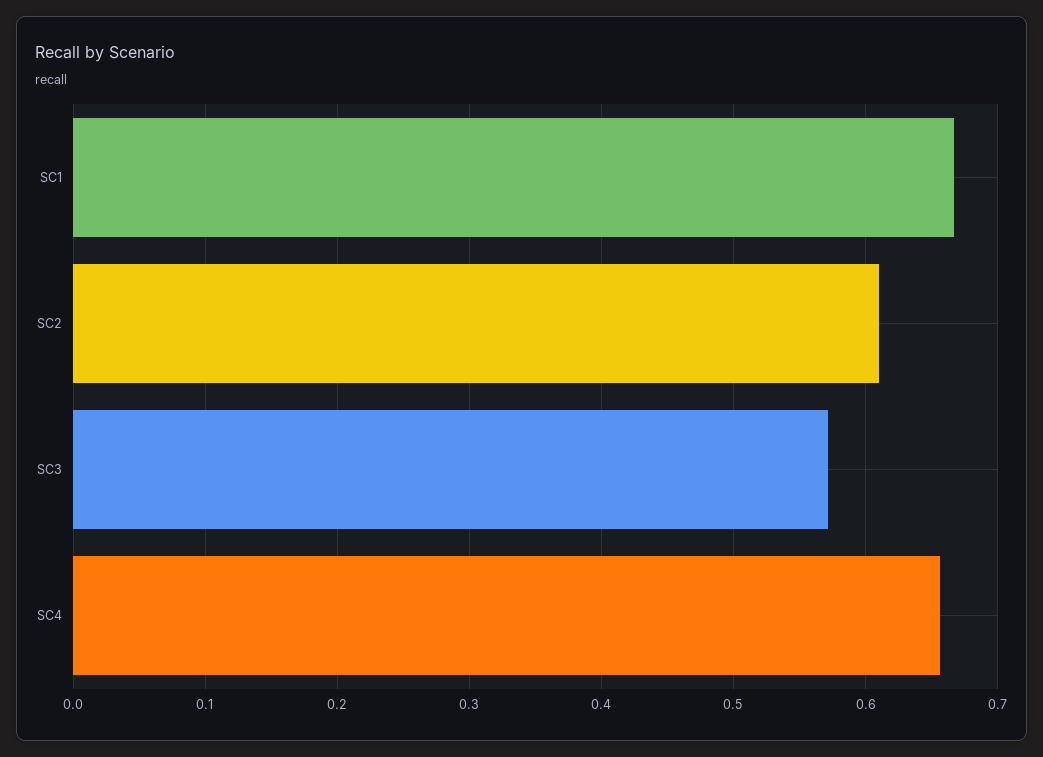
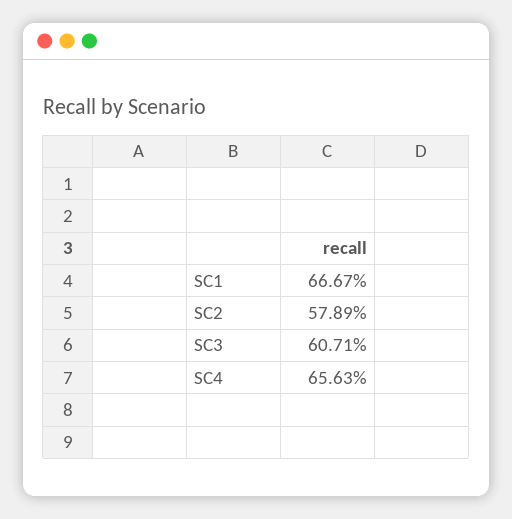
SC2: 0.61 -> 0.5789
SC3: 0.57 -> 0.6071

